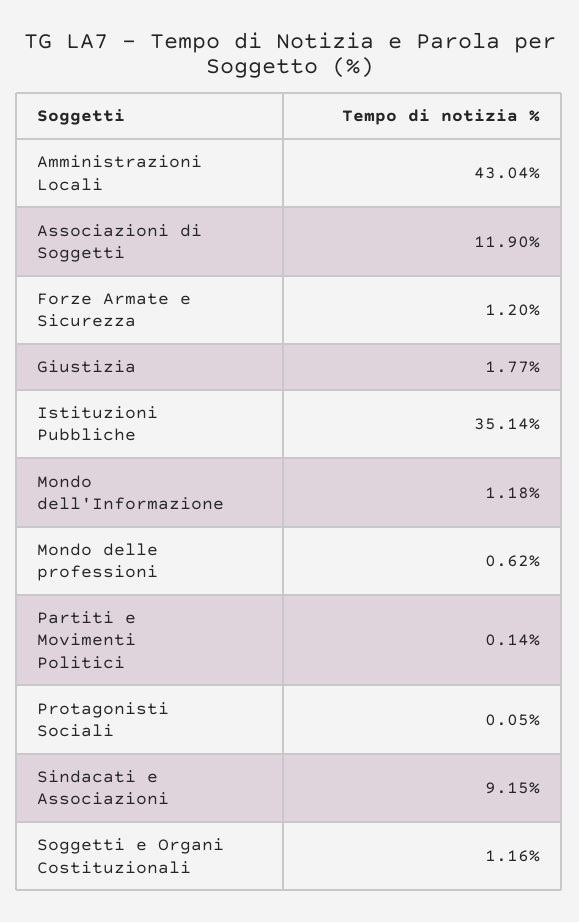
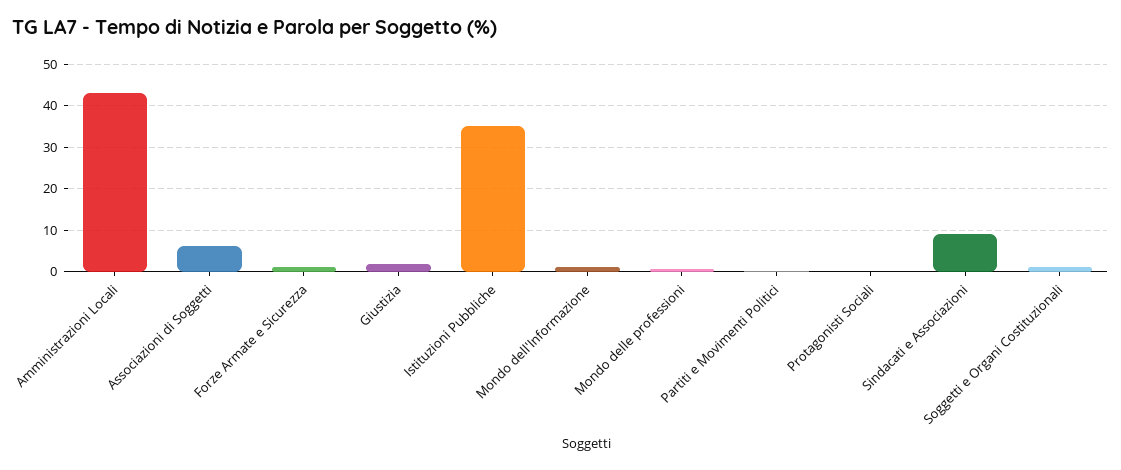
Associazioni di Soggetti: 11.9 -> 6

